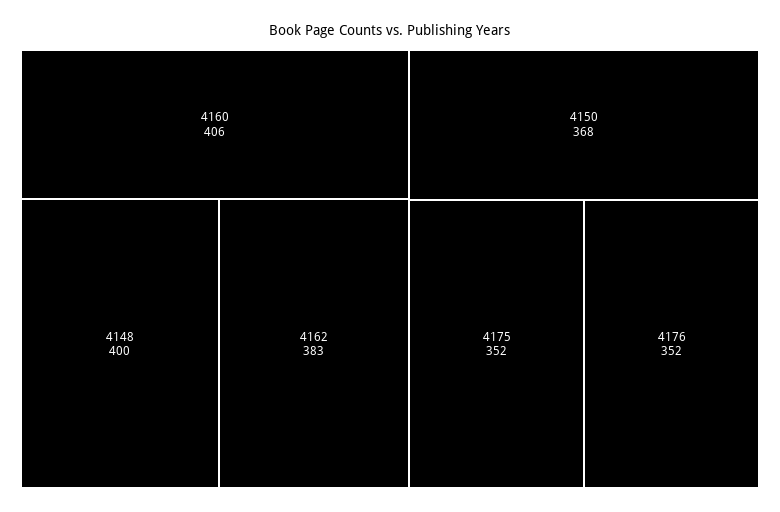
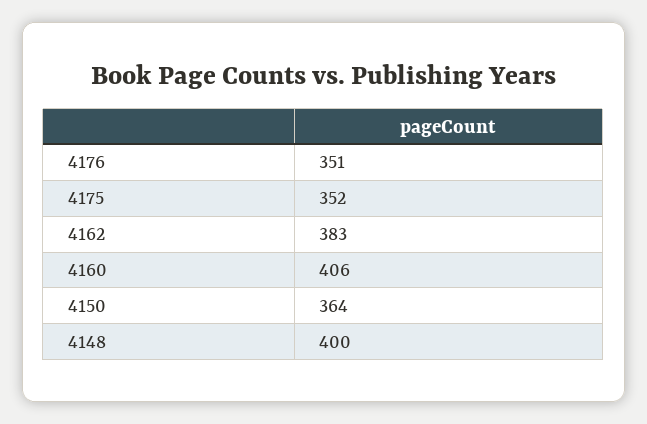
4150: 368 -> 364
4176: 352 -> 351

